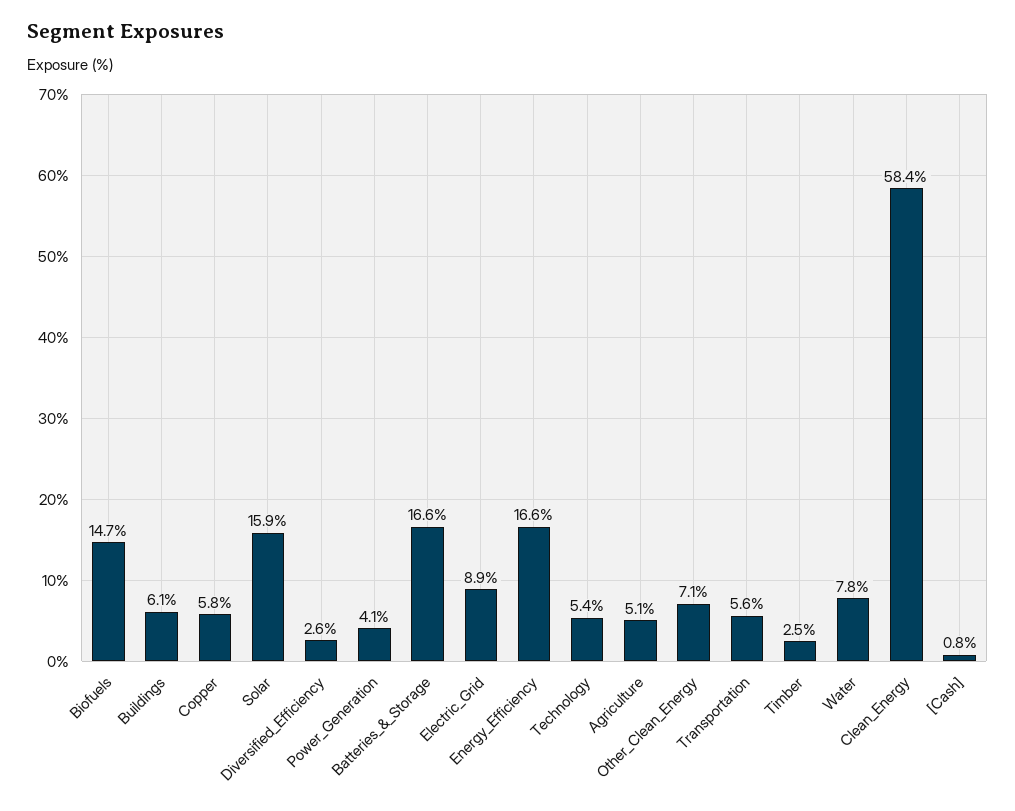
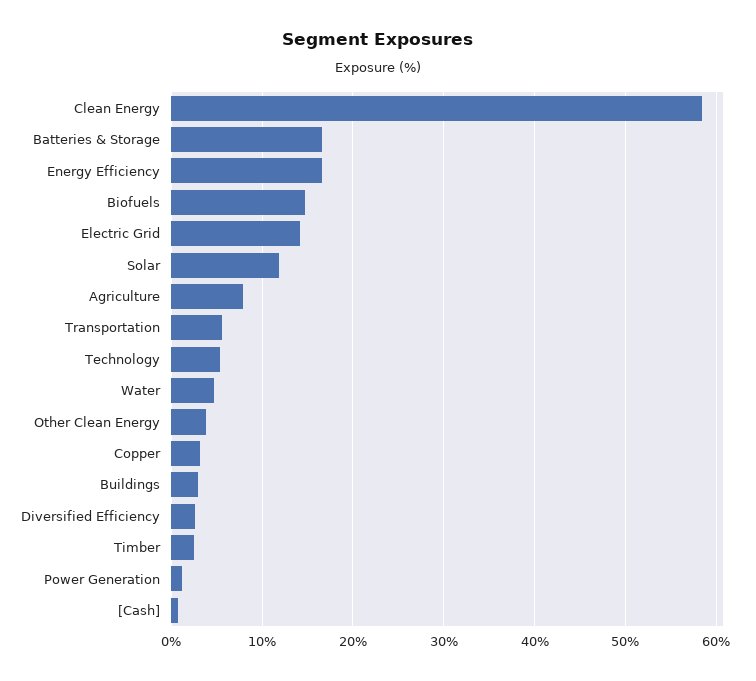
Buildings: 6.1 -> 3
Copper: 5.8 -> 3
Solar: 15.9 -> 12
Power_Generation: 4.1 -> 1
Electric_Grid: 8.9 -> 14
Agriculture: 5.1 -> 8
Other_Clean_Energy: 7.1 -> 4
Water: 7.8 -> 5

